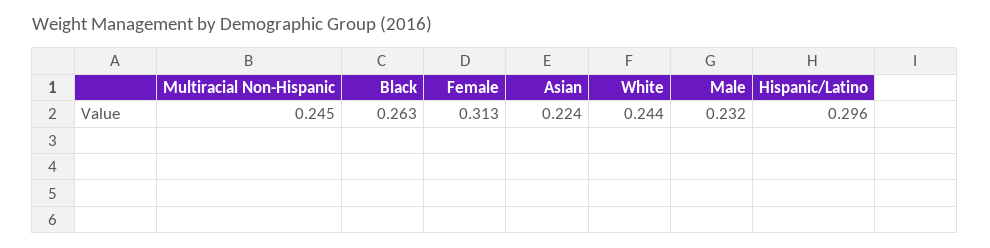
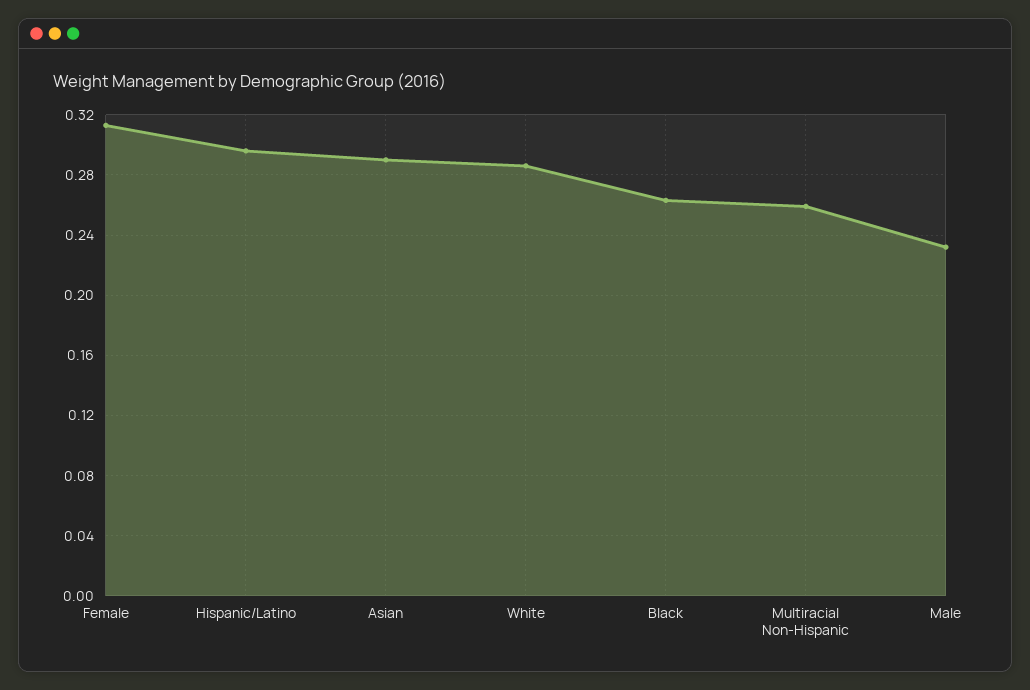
Multiracial Non-Hispanic: 0.245 -> 0.26
Asian: 0.224 -> 0.29
White: 0.244 -> 0.285

